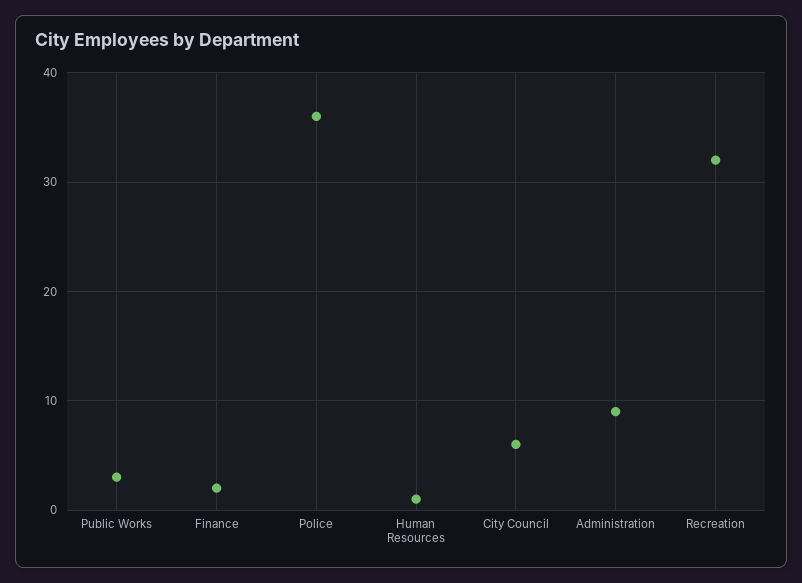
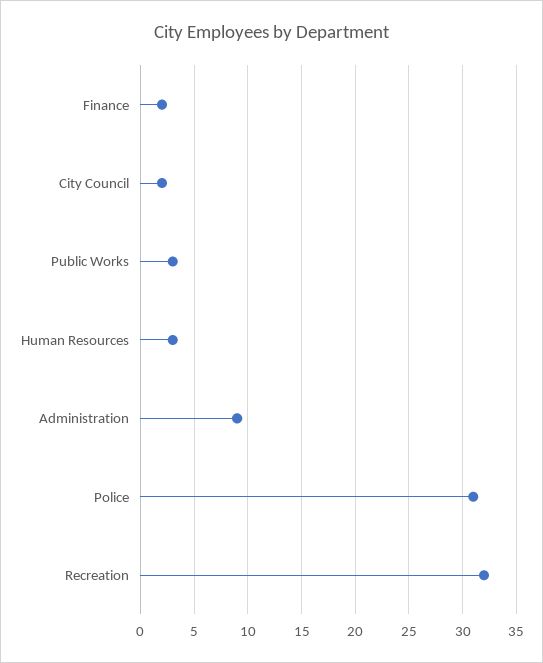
Police: 36 -> 31
Human Resources: 1 -> 3
City Council: 6 -> 2

